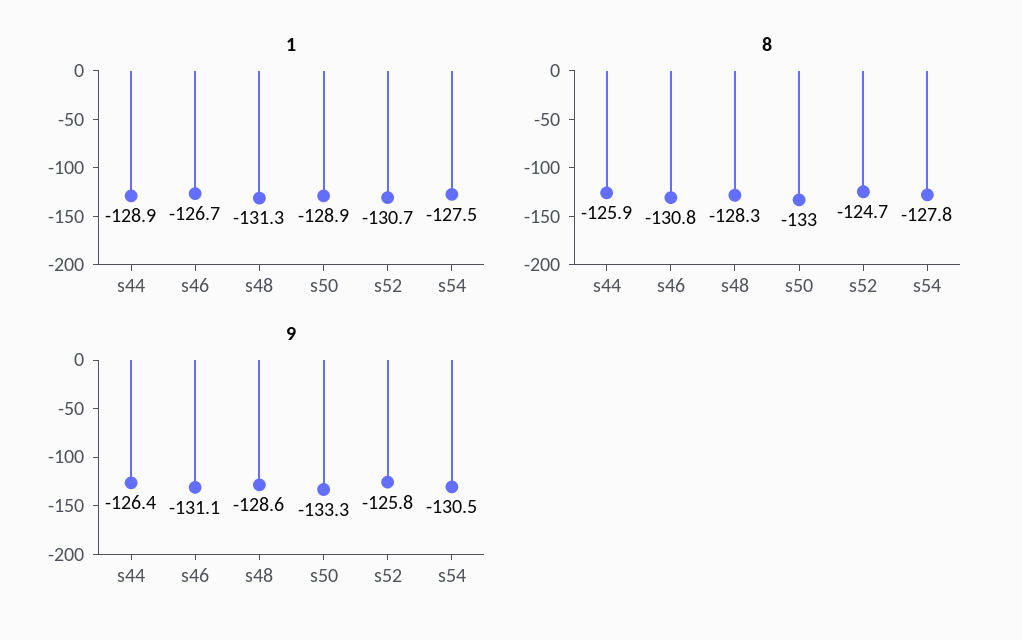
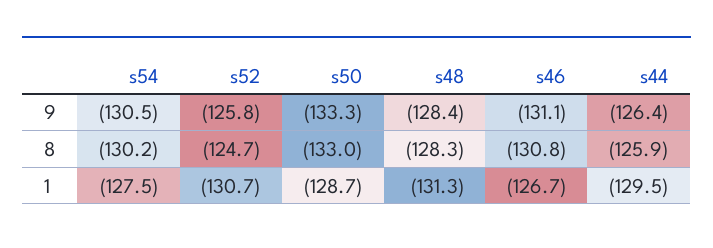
1, s44: -128.9 -> -129.5
1, s50: -128.9 -> -128.7
8, s54: -127.8 -> -130.2
9, s48: -128.6 -> -128.4

